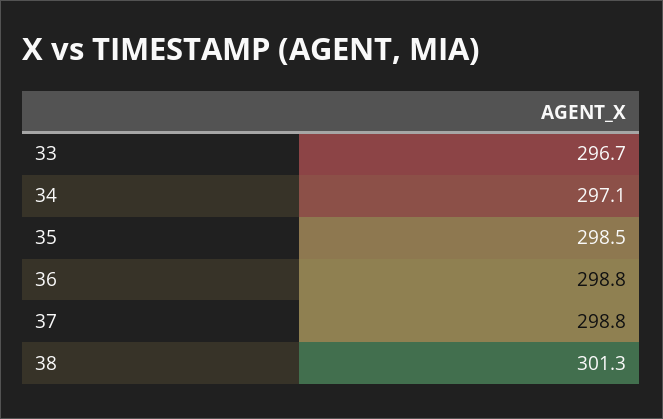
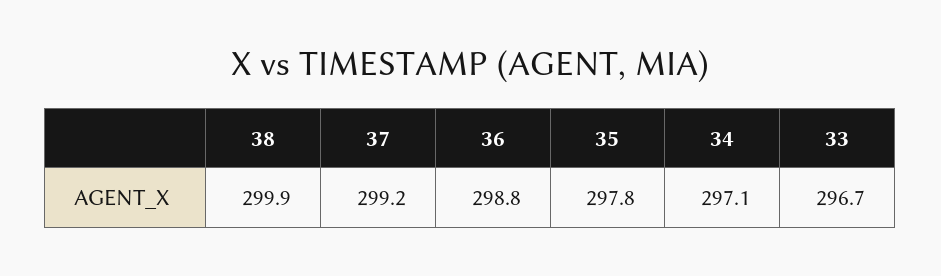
35: 298.5 -> 297.8
37: 298.8 -> 299.2
38: 301.3 -> 299.9

